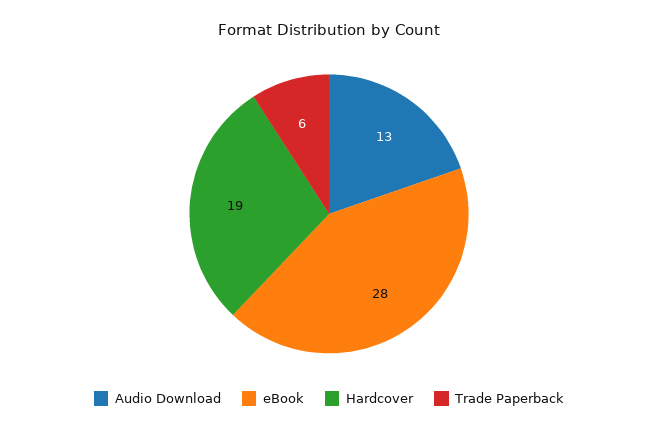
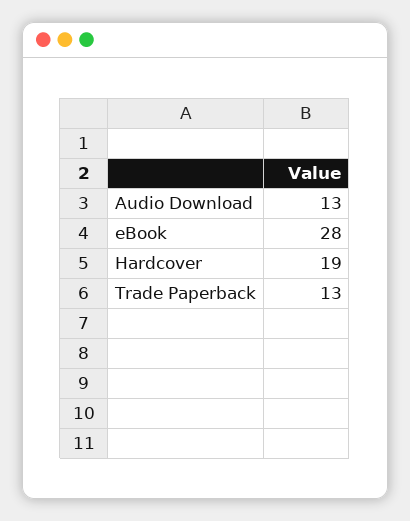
Trade Paperback: 6 -> 13

